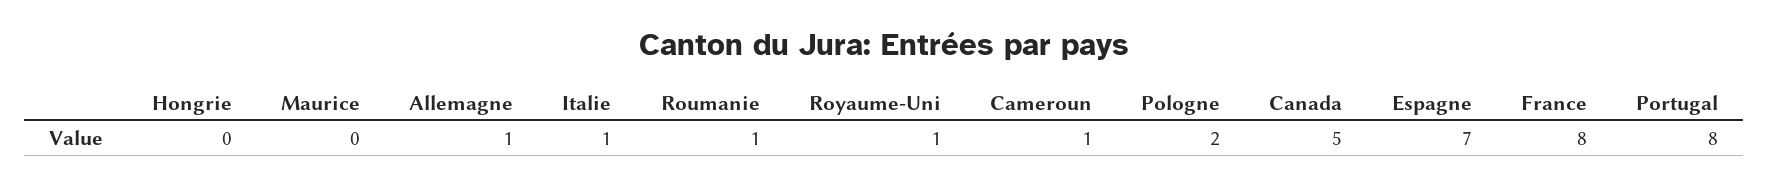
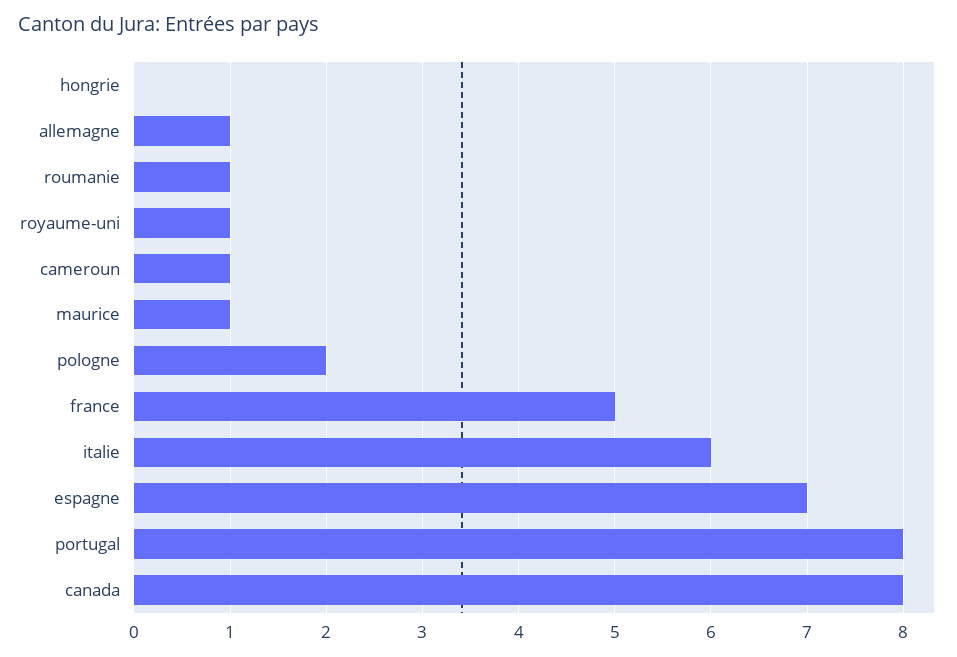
Maurice: 0 -> 1
Italie: 1 -> 6
Canada: 5 -> 8
France: 8 -> 5

